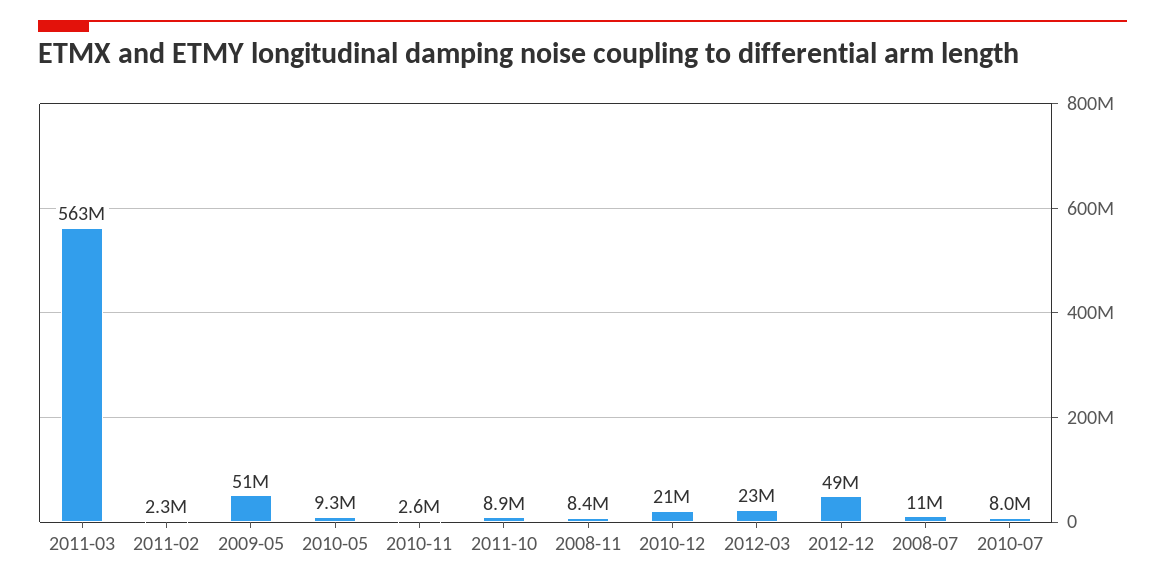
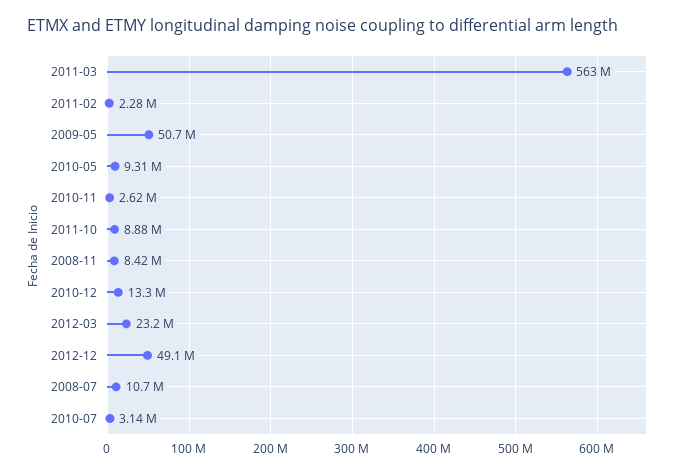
2010-12: 21000000 -> 13300000
2010-07: 8000000 -> 3140000

